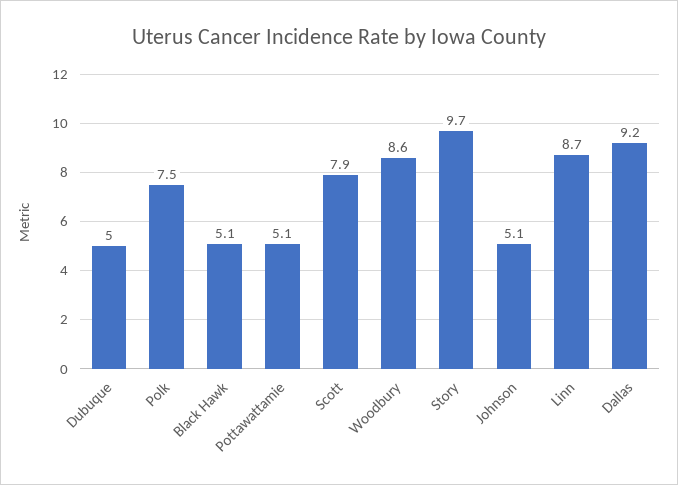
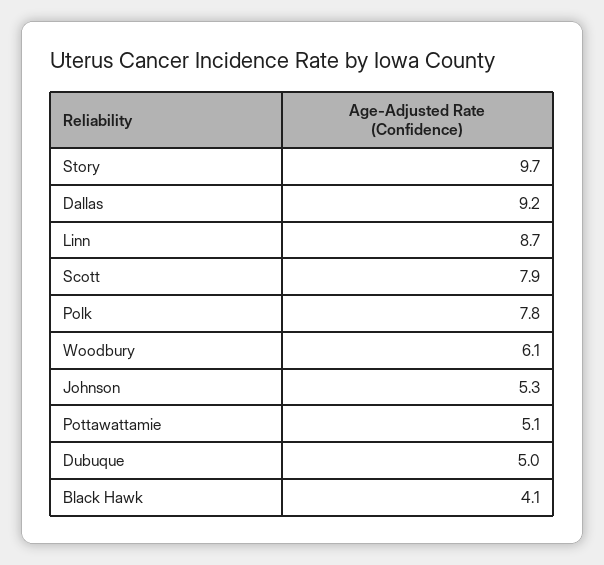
Polk: 7.5 -> 7.8
Black Hawk: 5.1 -> 4.1
Woodbury: 8.6 -> 6.1
Johnson: 5.1 -> 5.3

